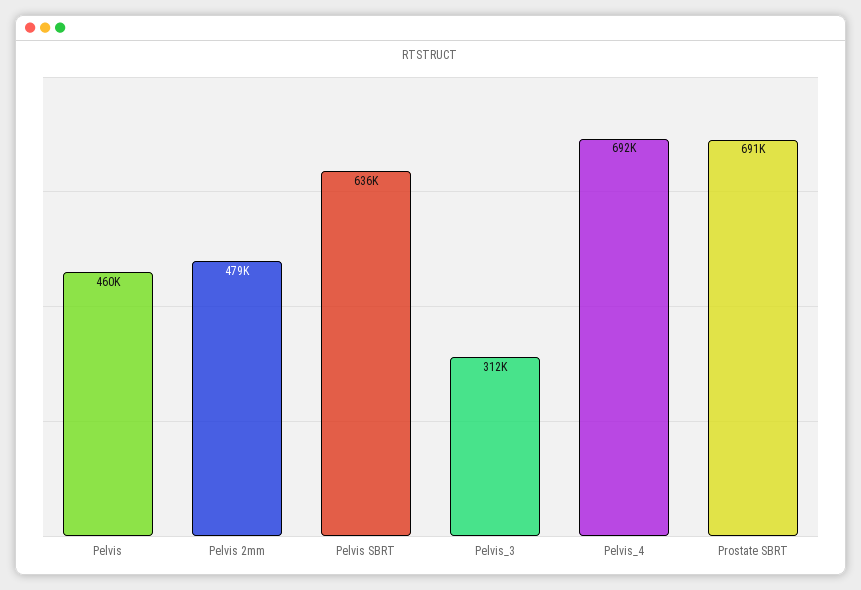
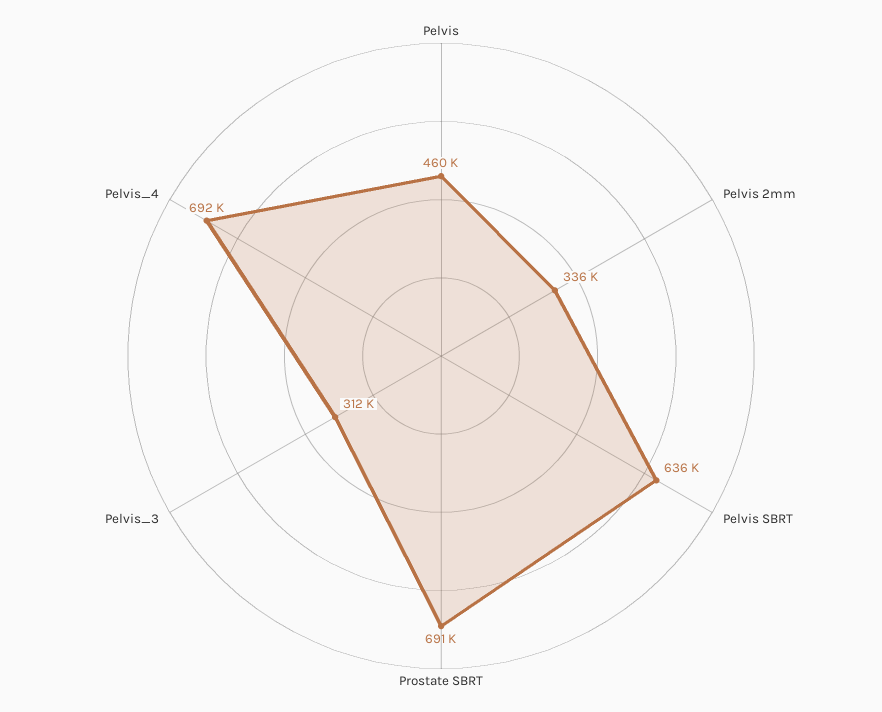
Pelvis 2mm: 479000 -> 336000

